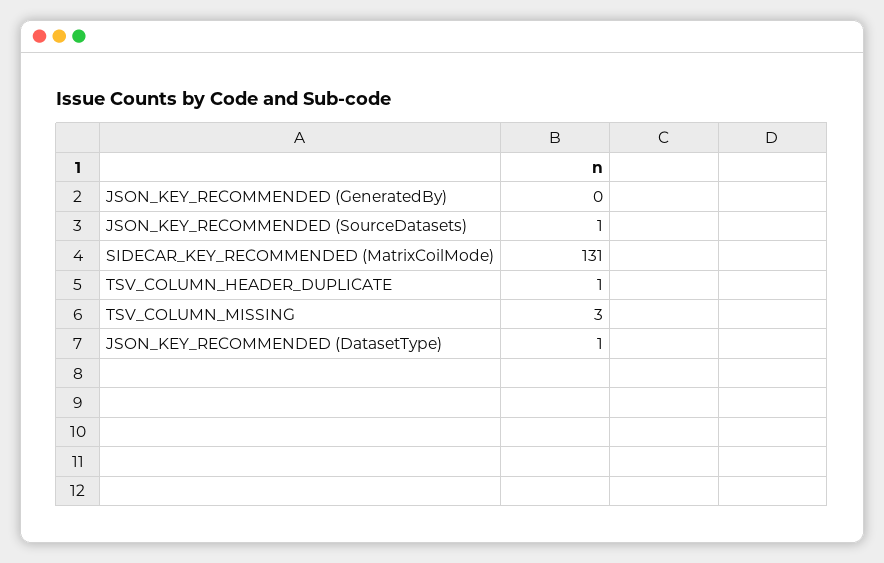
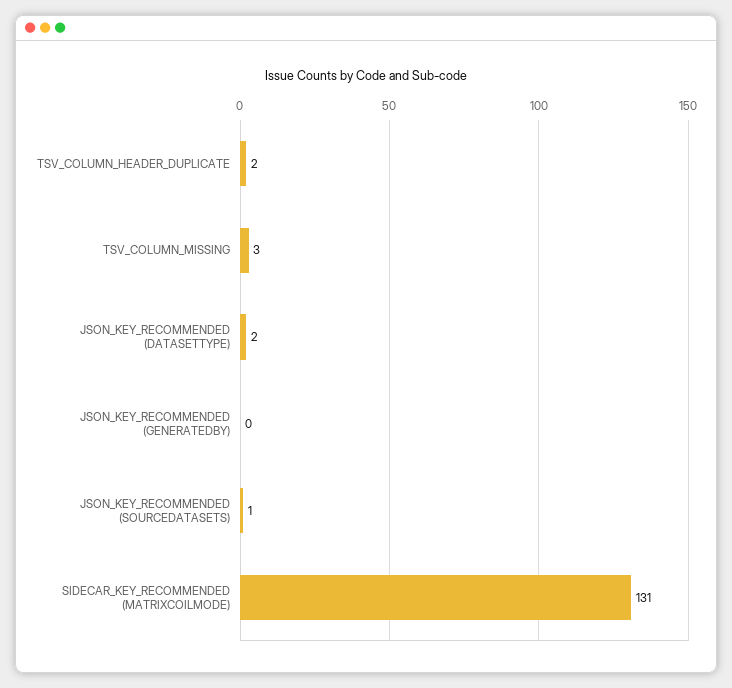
TSV_COLUMN_HEADER_DUPLICATE: 1 -> 2
JSON_KEY_RECOMMENDED (DatasetType): 1 -> 2

